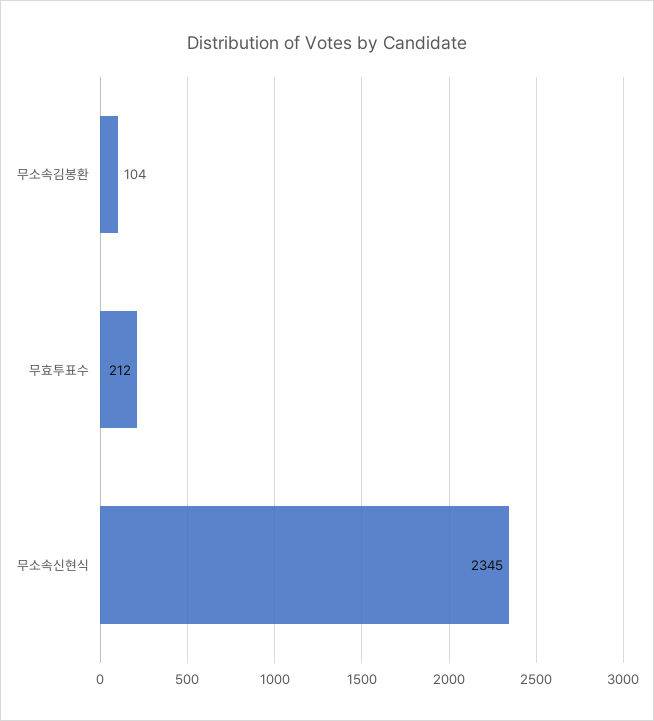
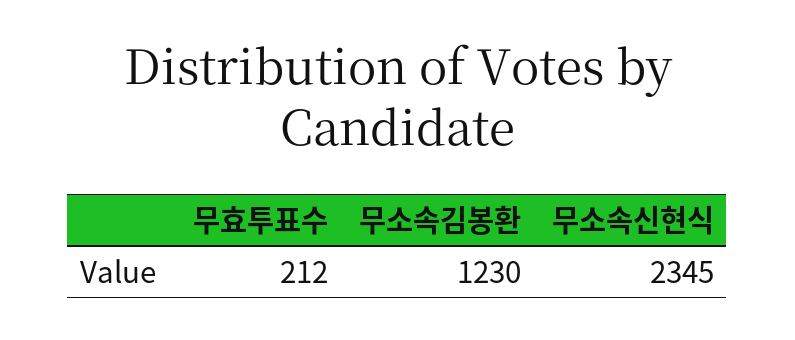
무소속김봉환: 104 -> 1230

